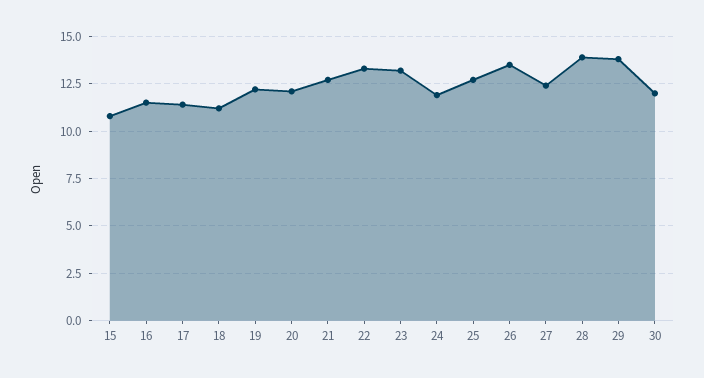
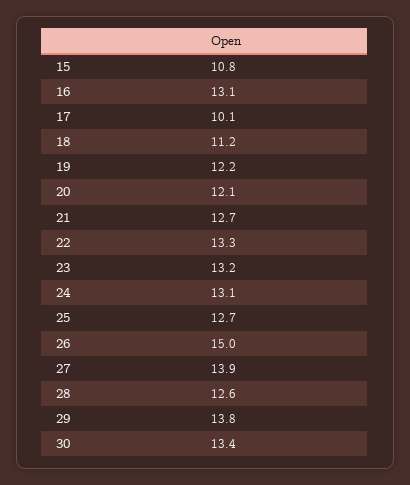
16: 11.5 -> 13.1
17: 11.5 -> 10.1
24: 12 -> 13.1
26: 13.5 -> 15
27: 12.5 -> 13.9
28: 14 -> 12.6
30: 12 -> 13.4

